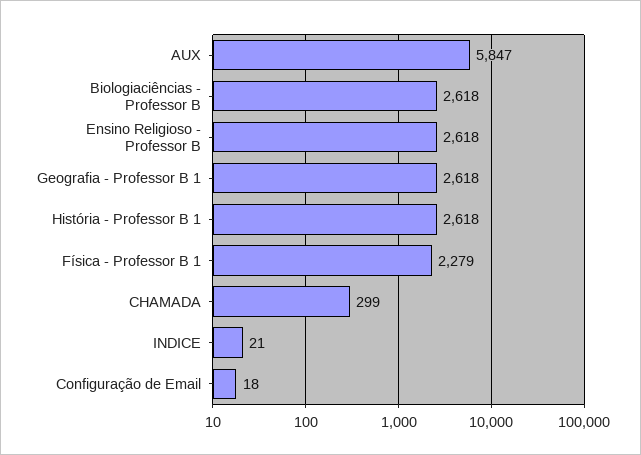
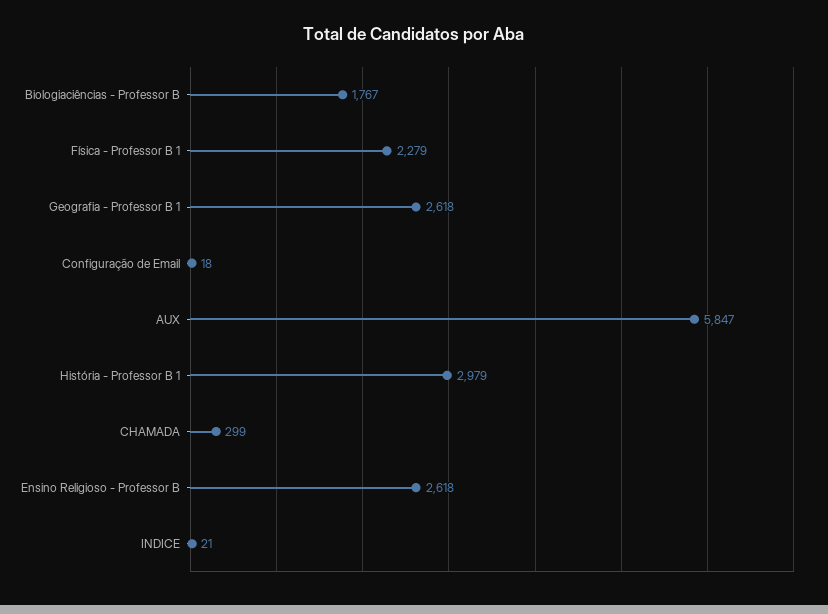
Biologiaciências - Professor B: 2618 -> 1767
História - Professor B 1: 2618 -> 2979

